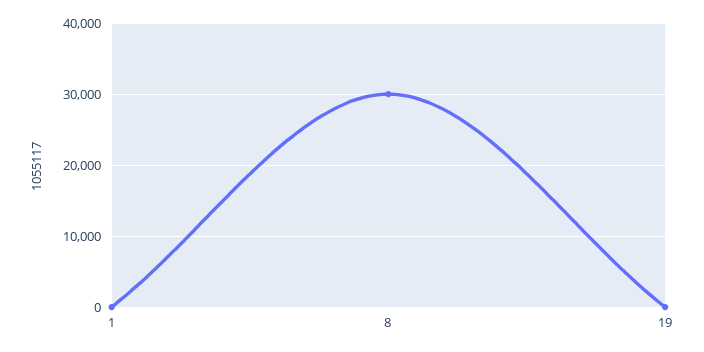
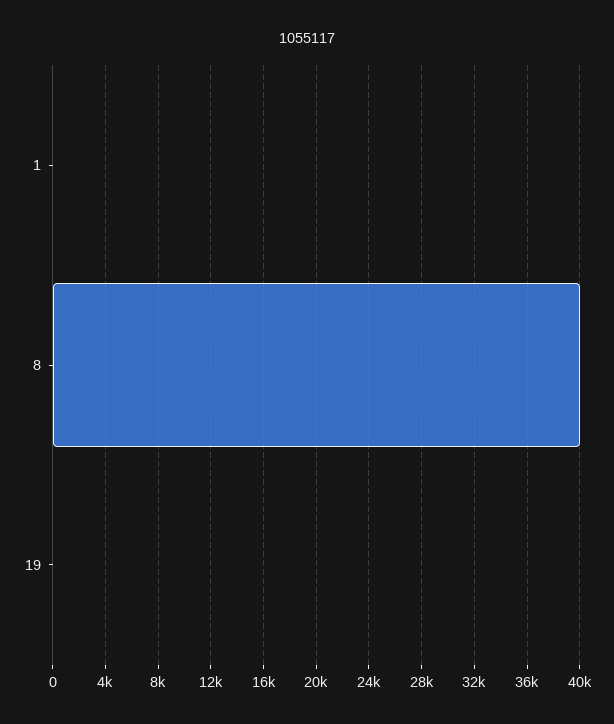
8: 30000 -> 40000

